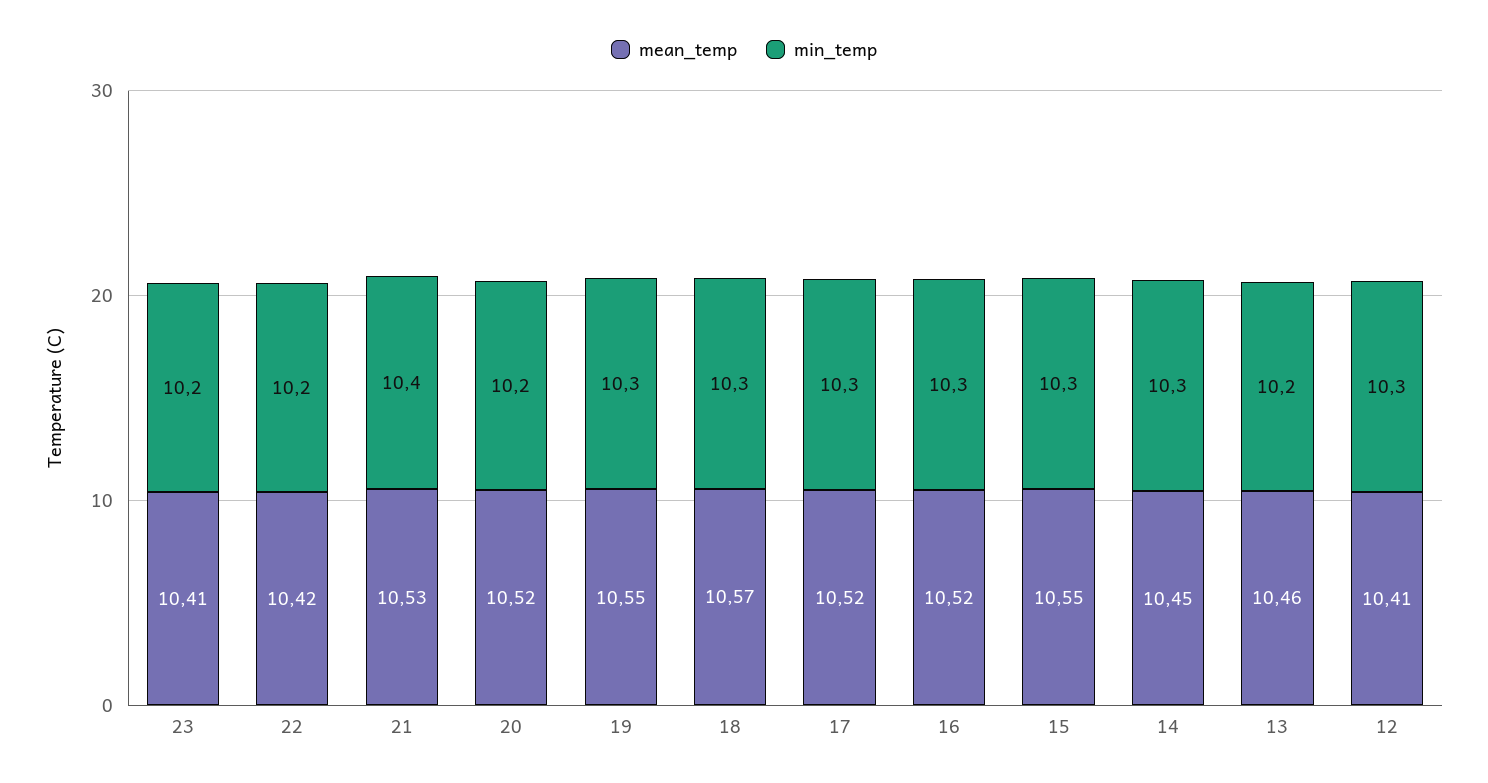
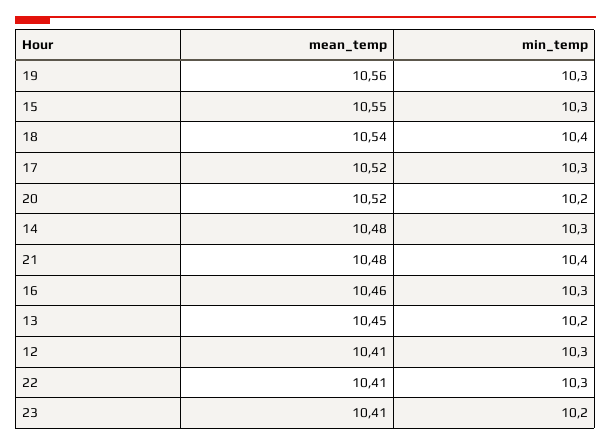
mean_temp, 22: 10.42 -> 10.41
min_temp, 22: 10.2 -> 10.3
mean_temp, 21: 10.53 -> 10.48
mean_temp, 19: 10.55 -> 10.56
mean_temp, 18: 10.57 -> 10.54
min_temp, 18: 10.3 -> 10.4
mean_temp, 16: 10.52 -> 10.46
mean_temp, 14: 10.45 -> 10.48
mean_temp, 13: 10.46 -> 10.45

